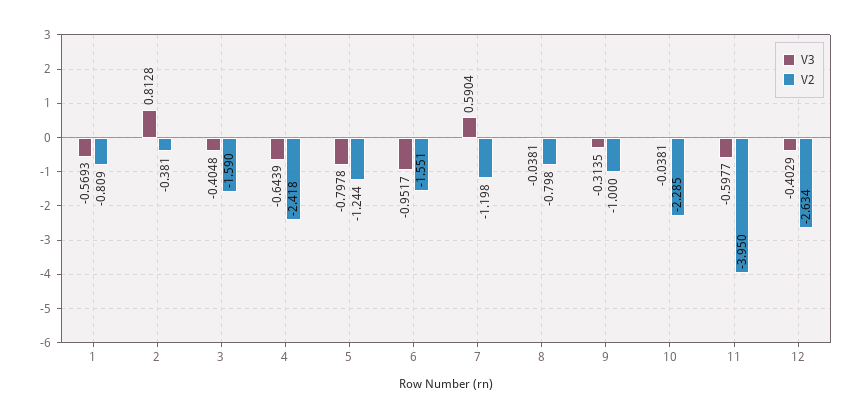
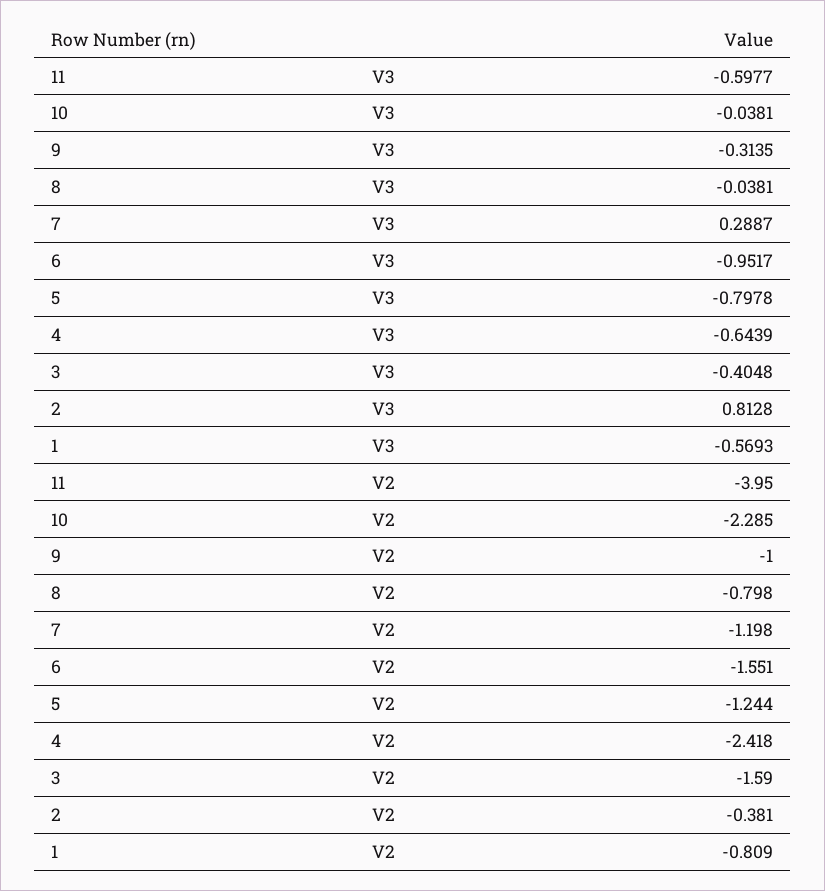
V3, 7: 0.5904 -> 0.2887
V3, 12: -0.4029 -> none
V2, 12: -2.634 -> none

